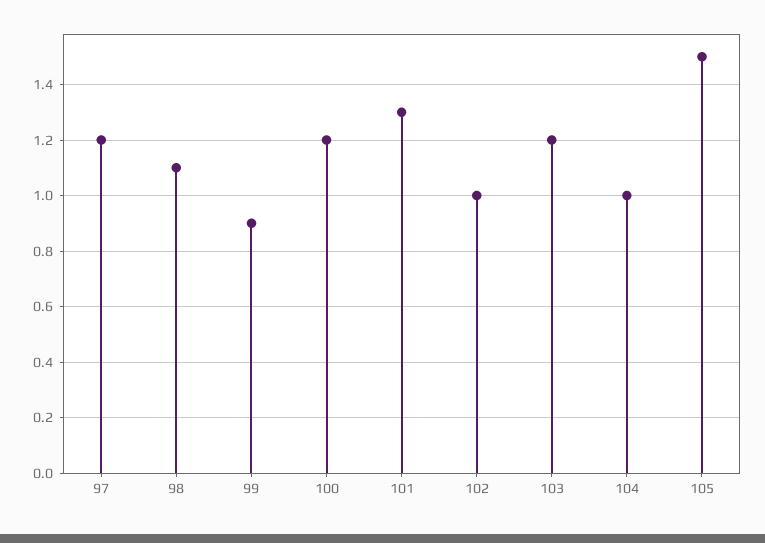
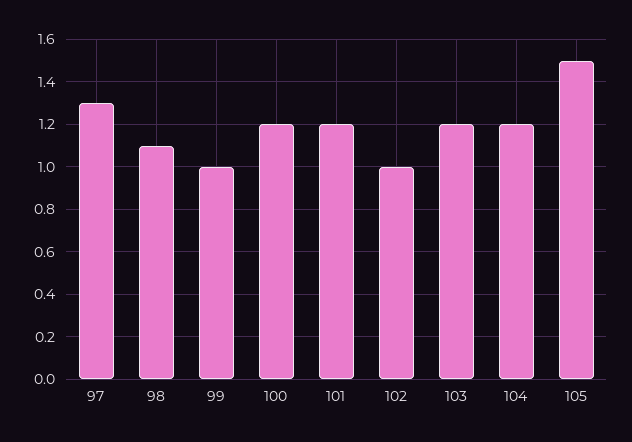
97: 1.2 -> 1.3
99: 0.9 -> 1
101: 1.3 -> 1.2
104: 1 -> 1.2

